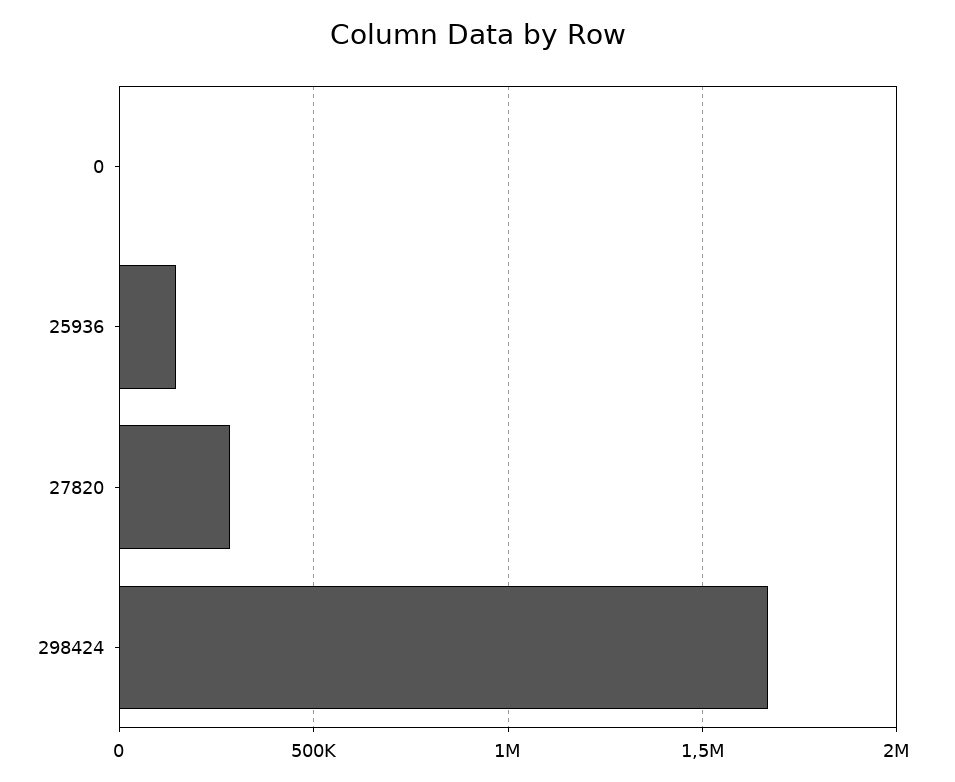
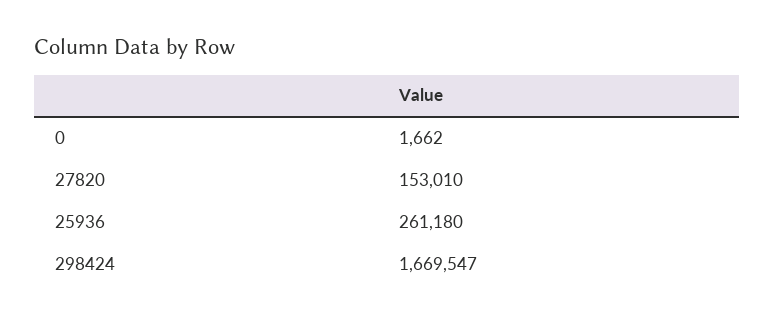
25936: 150000 -> 261180
27820: 300000 -> 153010

